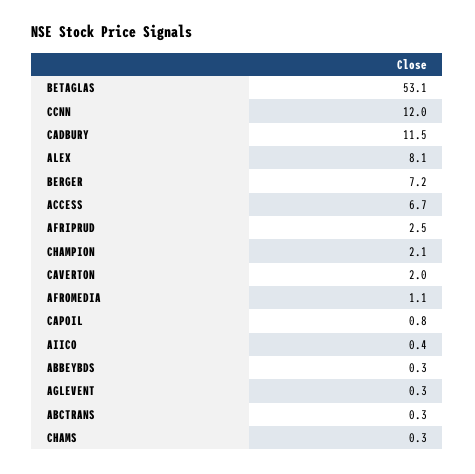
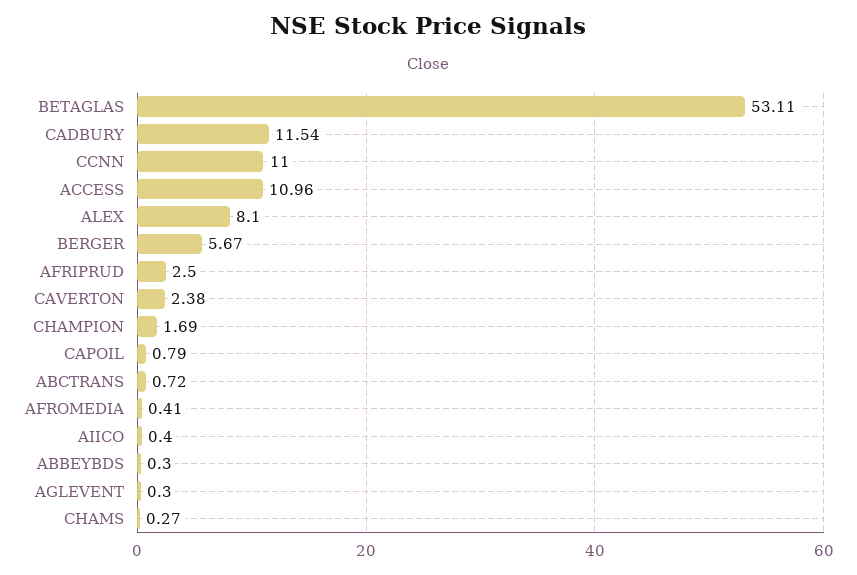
CCNN: 12 -> 11
BERGER: 7.2 -> 5.67
ACCESS: 6.7 -> 10.96
CHAMPION: 2.1 -> 1.69
CAVERTON: 2 -> 2.38
AFROMEDIA: 1.1 -> 0.41
ABCTRANS: 0.3 -> 0.72

